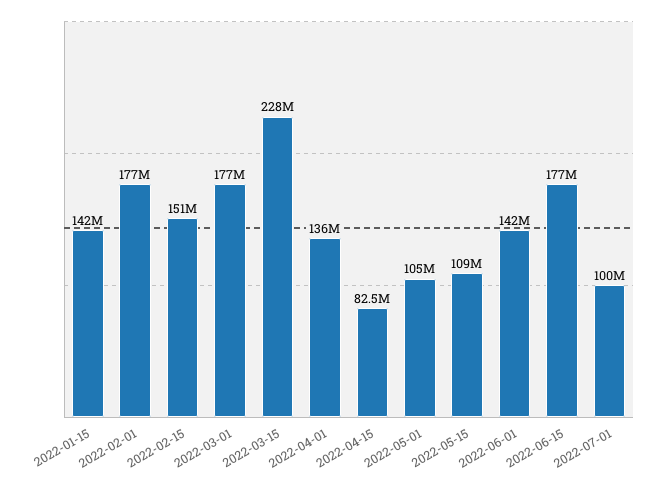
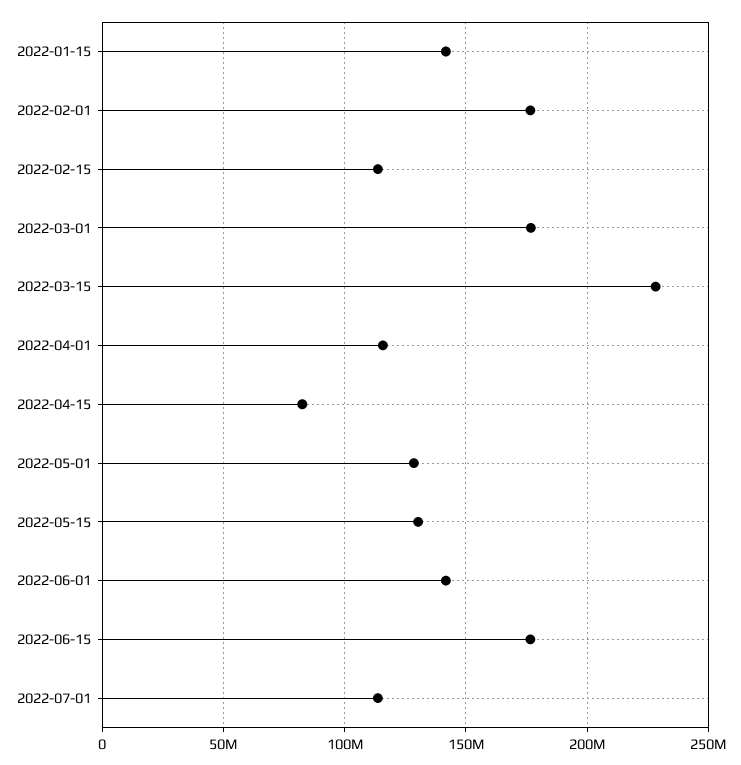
2022-02-15: 151000000 -> 115000000
2022-04-01: 136000000 -> 115000000
2022-05-01: 105000000 -> 130000000
2022-05-15: 109000000 -> 130000000
2022-07-01: 100000000 -> 115000000

